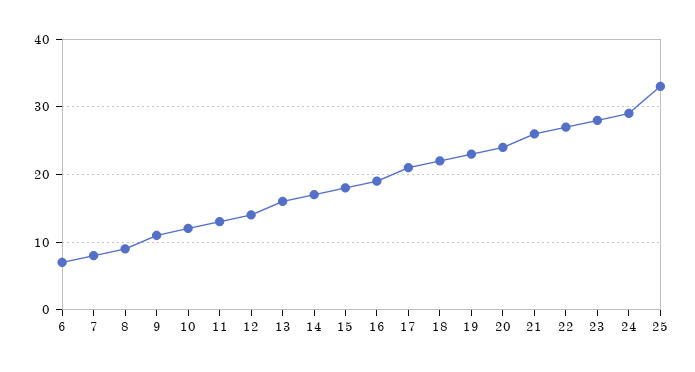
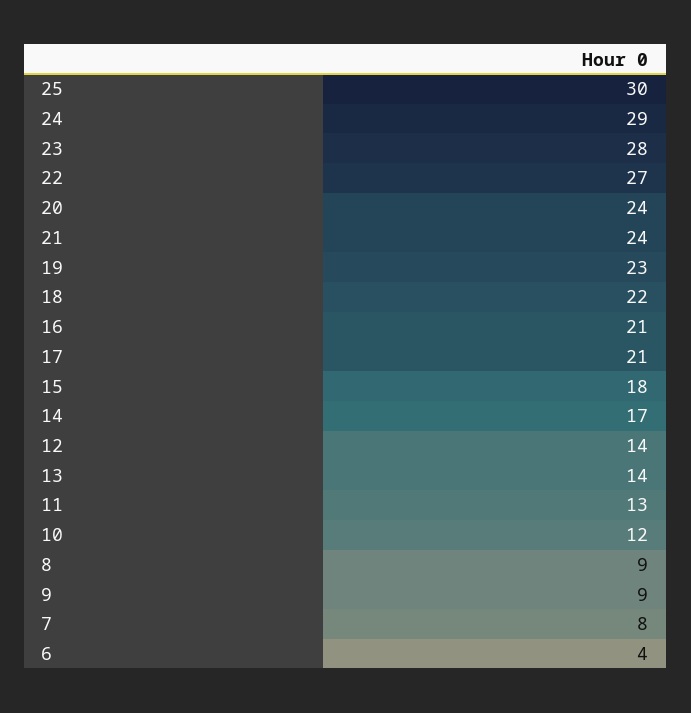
6: 7 -> 4
9: 11 -> 9
13: 16 -> 14
16: 19 -> 21
21: 26 -> 24
25: 33 -> 30

